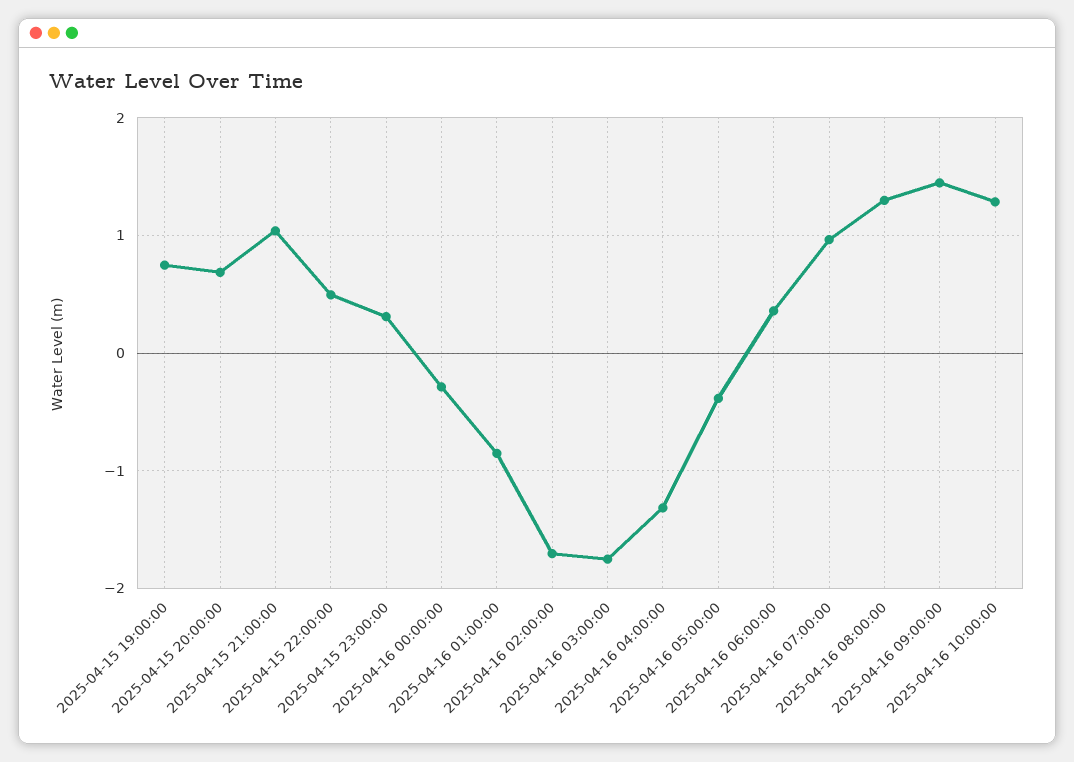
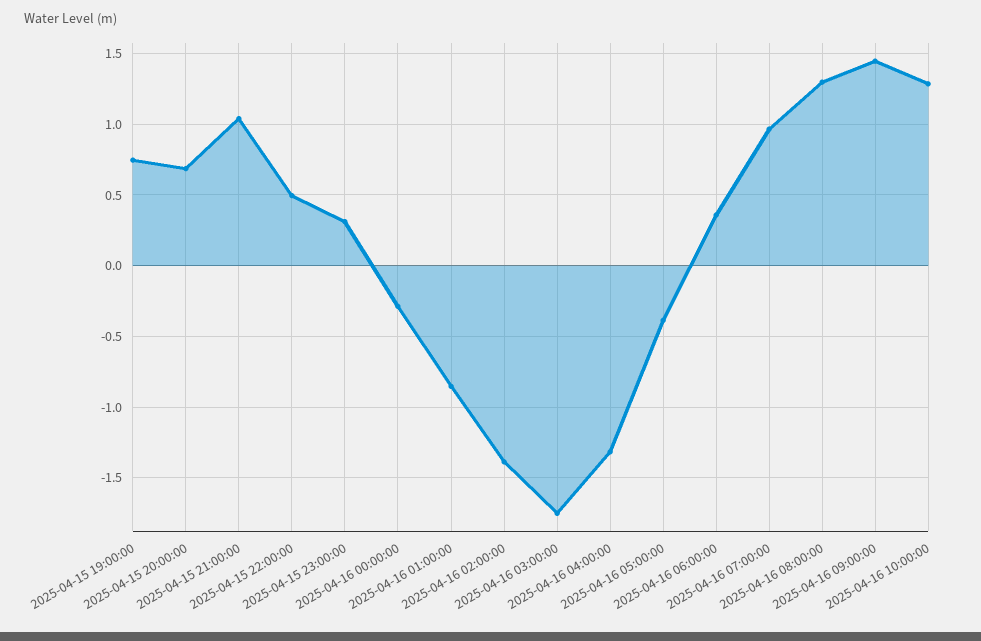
2025-04-16 02:00:00: -1.7 -> -1.4

